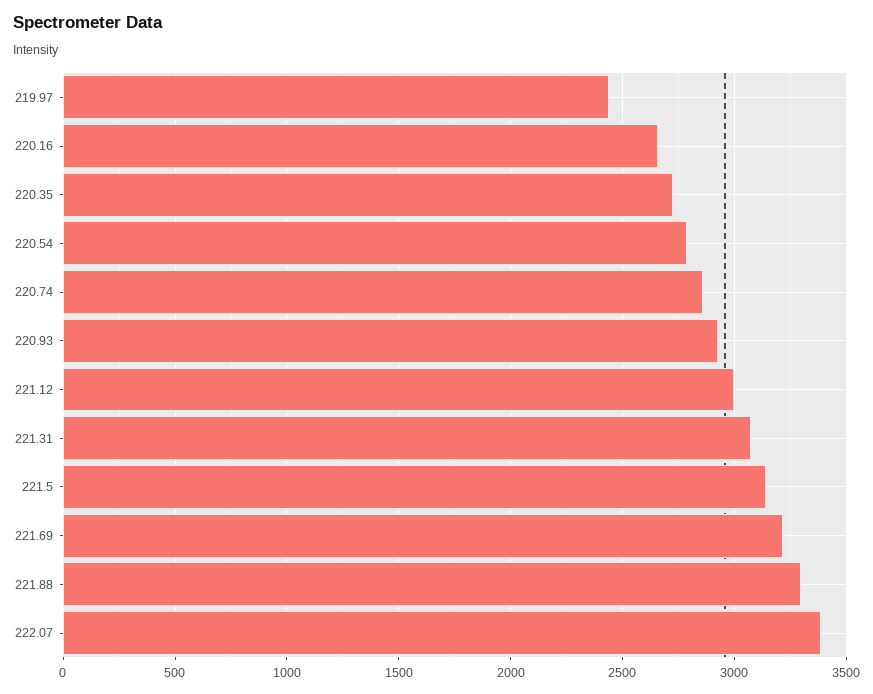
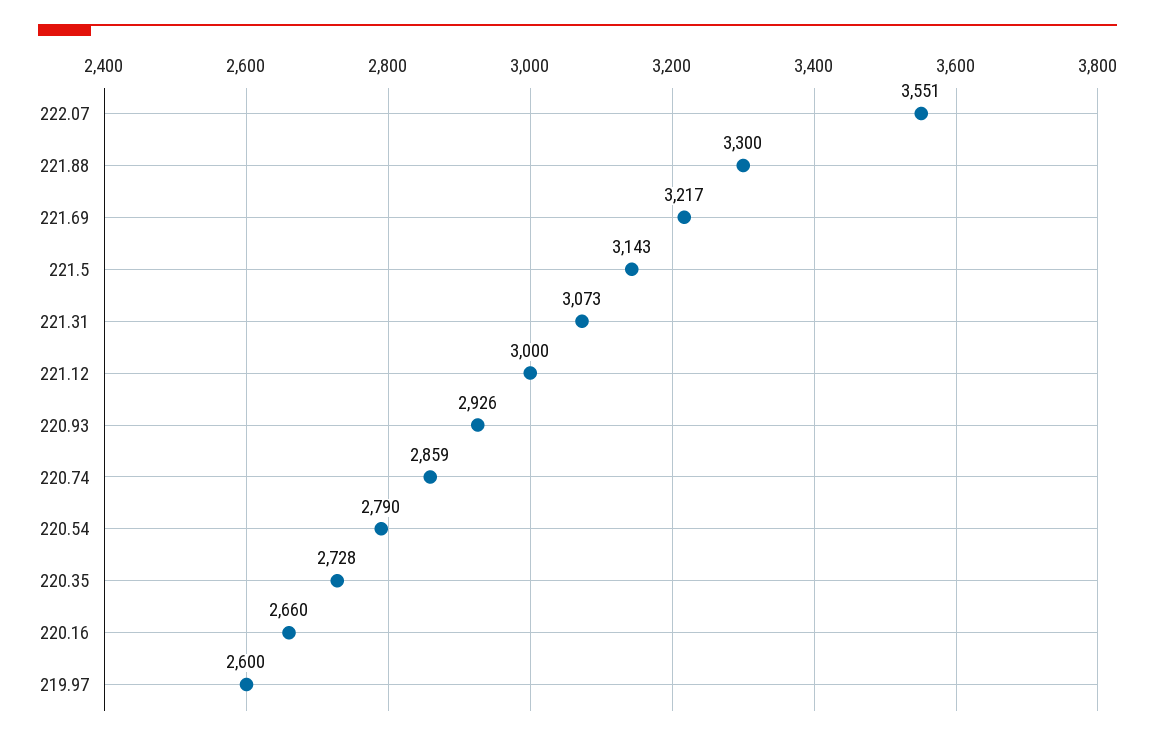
219.97: 2450 -> 2600
222.07: 3400 -> 3551

